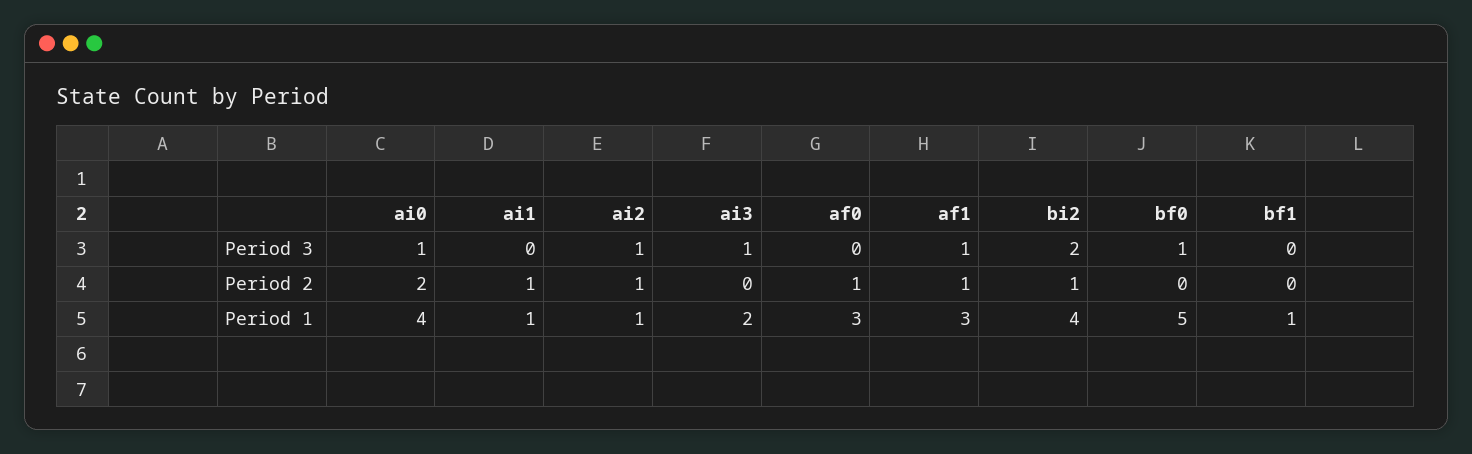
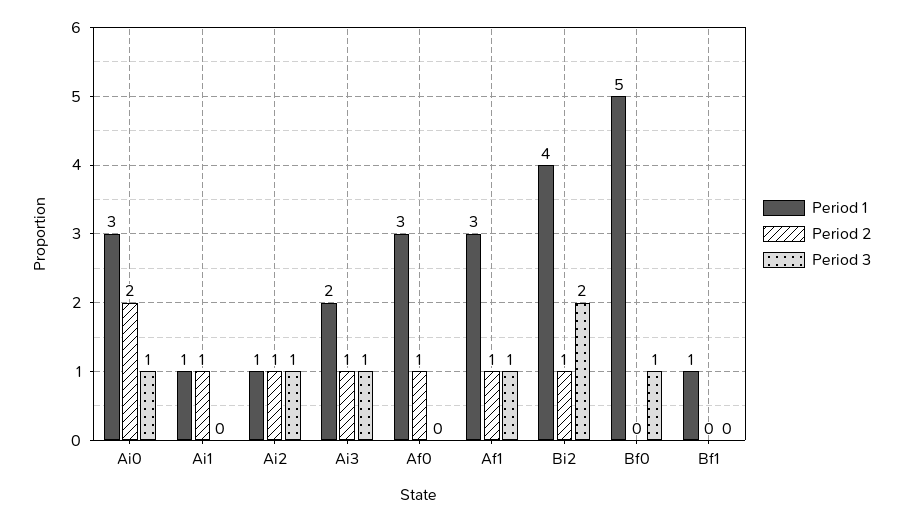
Period 2, ai3: 0 -> 1
Period 1, ai0: 4 -> 3

